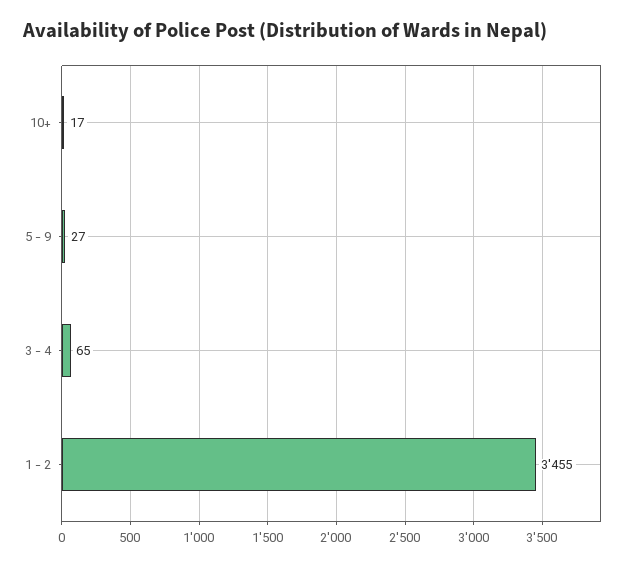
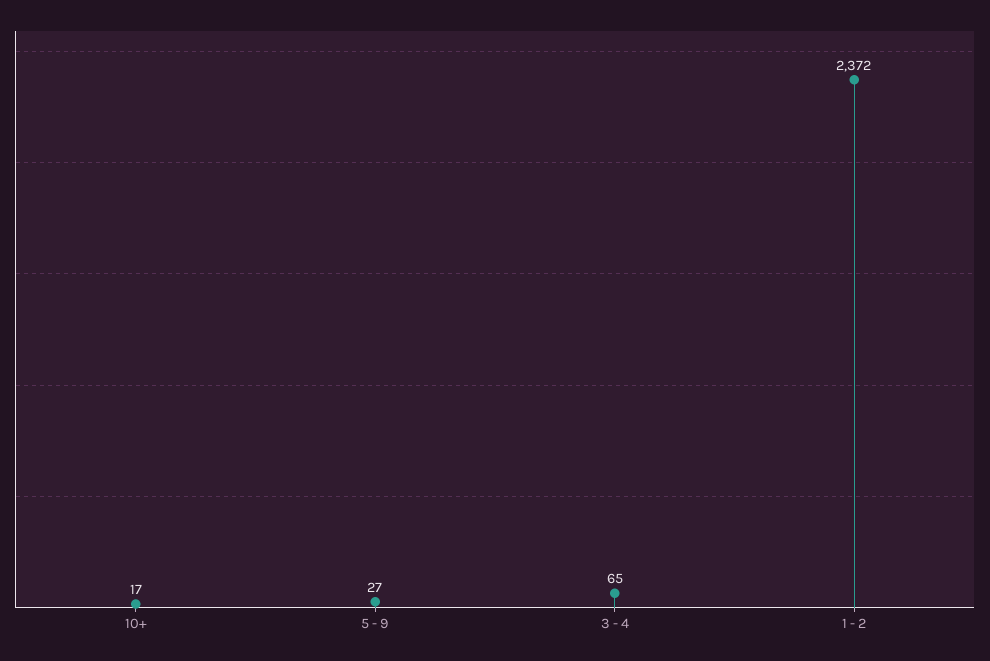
1 - 2: 3455 -> 2372

